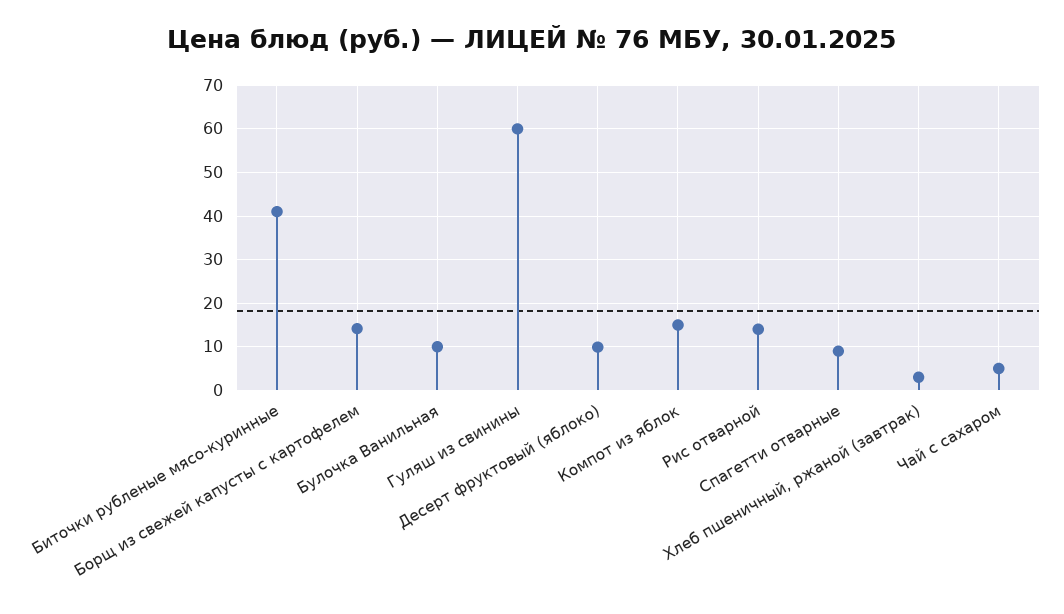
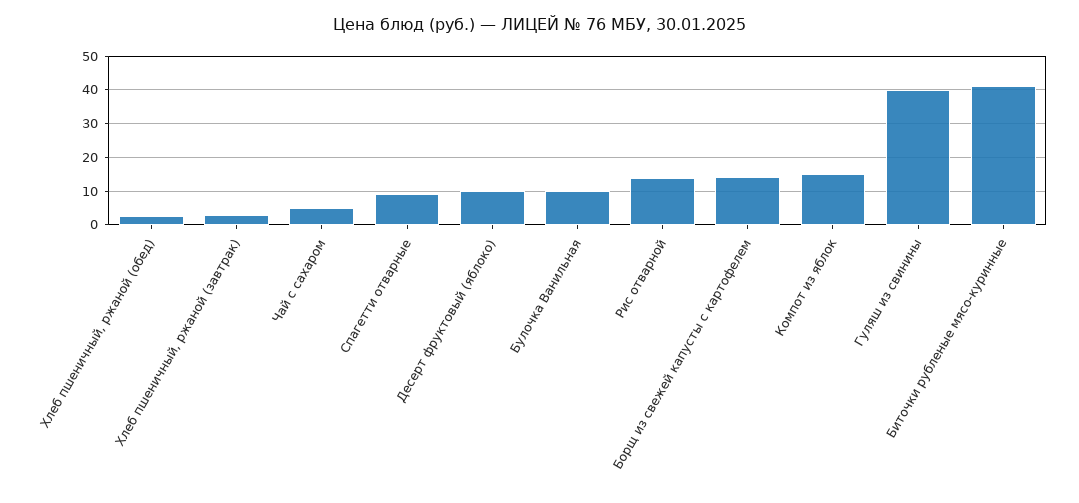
Гуляш из свинины: 60 -> 40
Хлеб пшеничный, ржаной (обед): none -> 2

